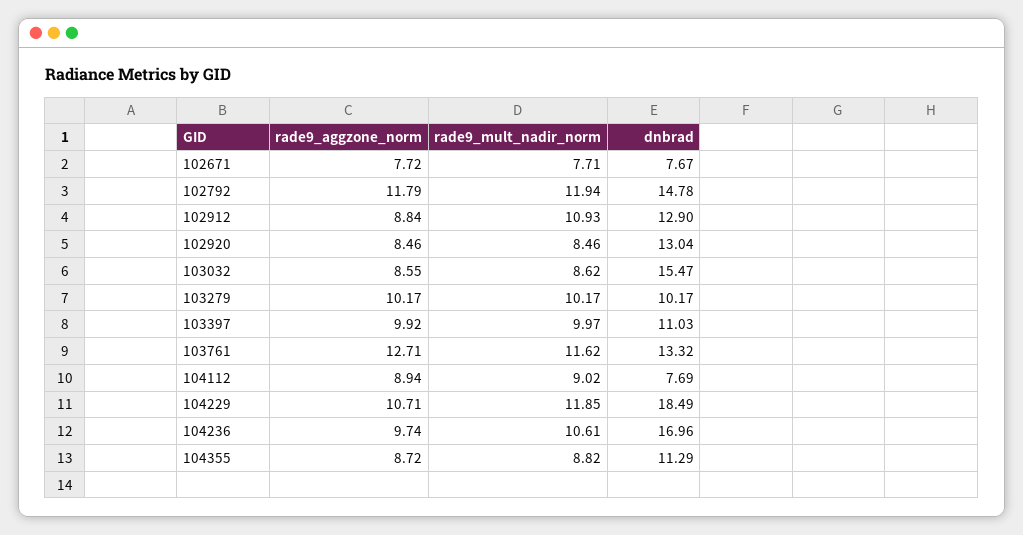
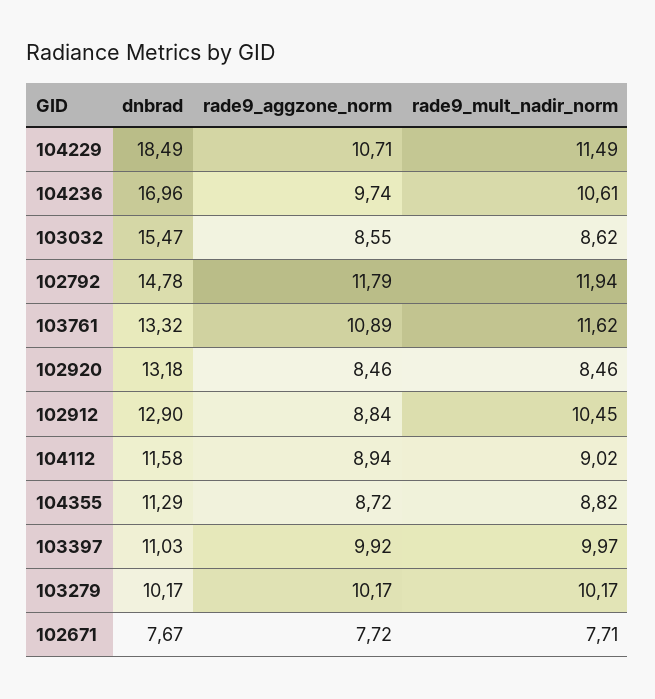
rade9_mult_nadir_norm, 102912: 10.93 -> 10.45
dnbrad, 102920: 13.04 -> 13.18
rade9_aggzone_norm, 103761: 12.71 -> 10.89
dnbrad, 104112: 7.69 -> 11.58
rade9_mult_nadir_norm, 104229: 11.85 -> 11.49

